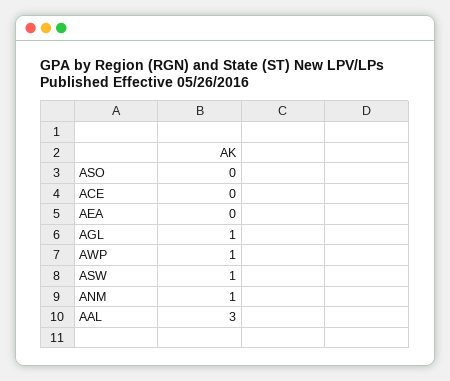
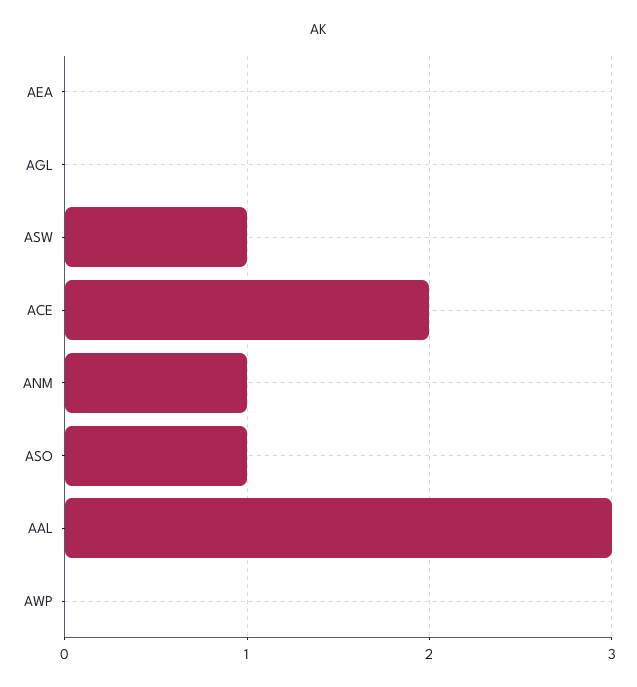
ASO: 0 -> 1
ACE: 0 -> 2
AGL: 1 -> 0
AWP: 1 -> 0

